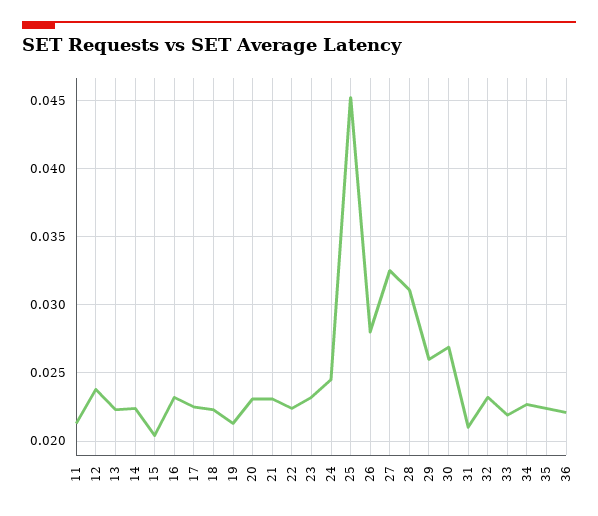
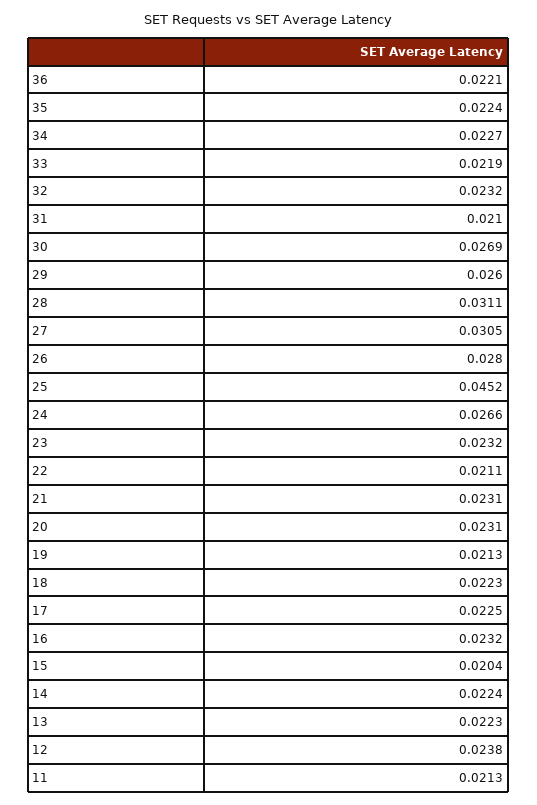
22: 0.0225 -> 0.0211
24: 0.0245 -> 0.0266
27: 0.0325 -> 0.0305

